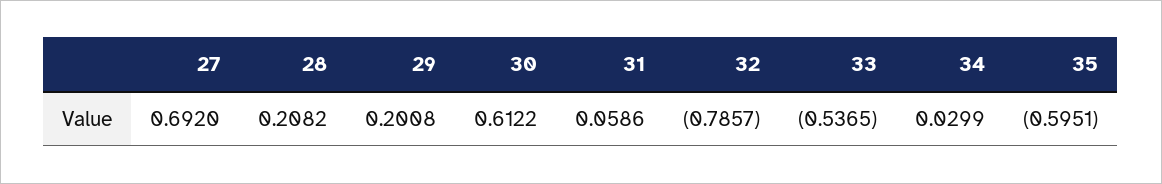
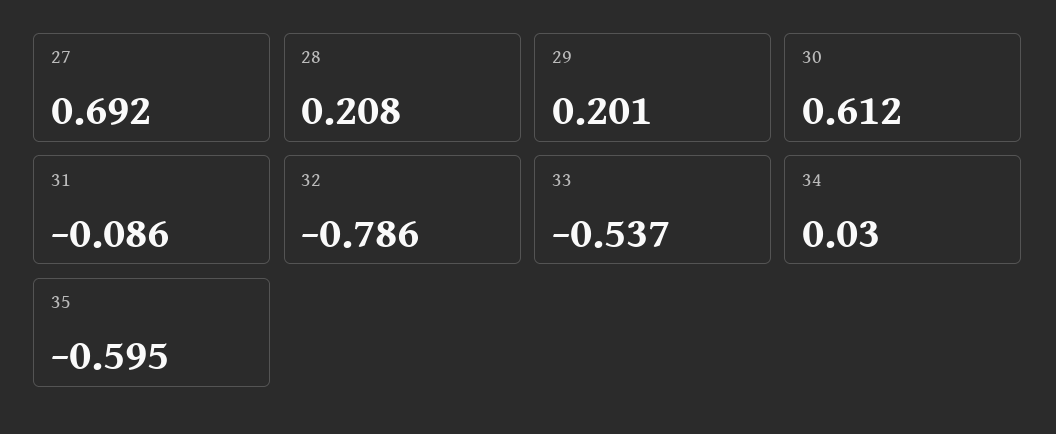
31: 0.0586 -> -0.086

